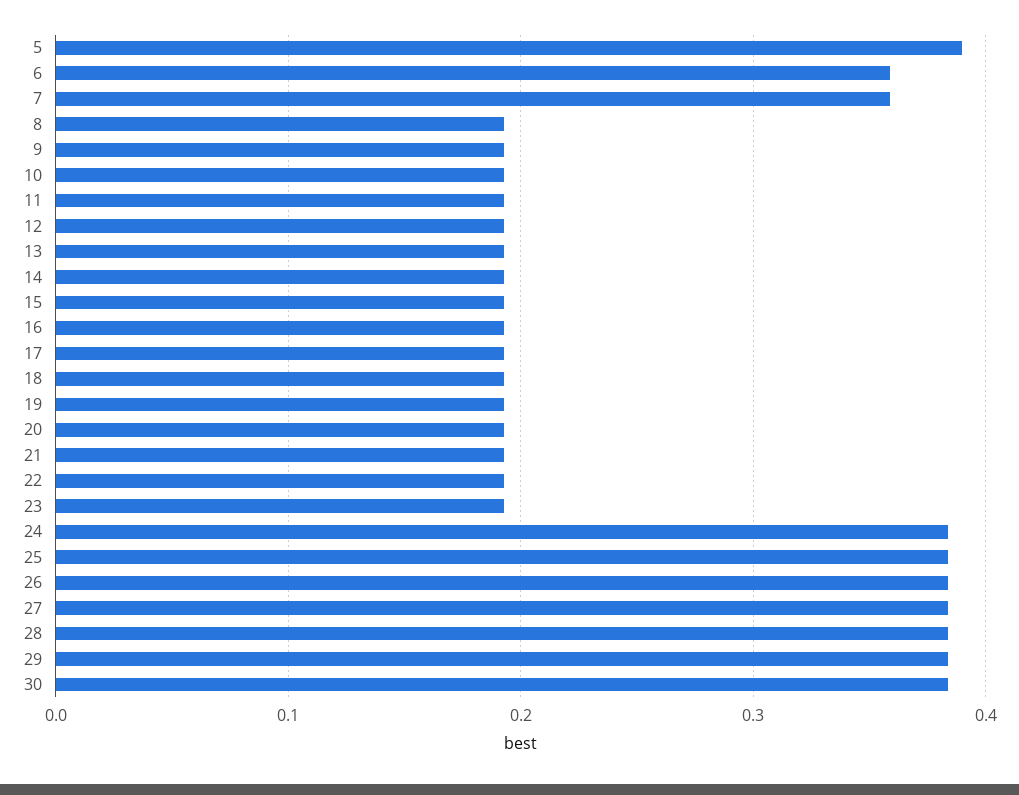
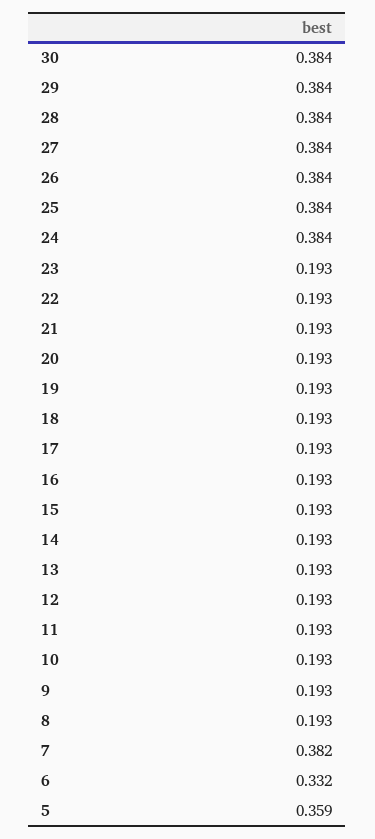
5: 0.39 -> 0.359
6: 0.36 -> 0.332
7: 0.36 -> 0.382

